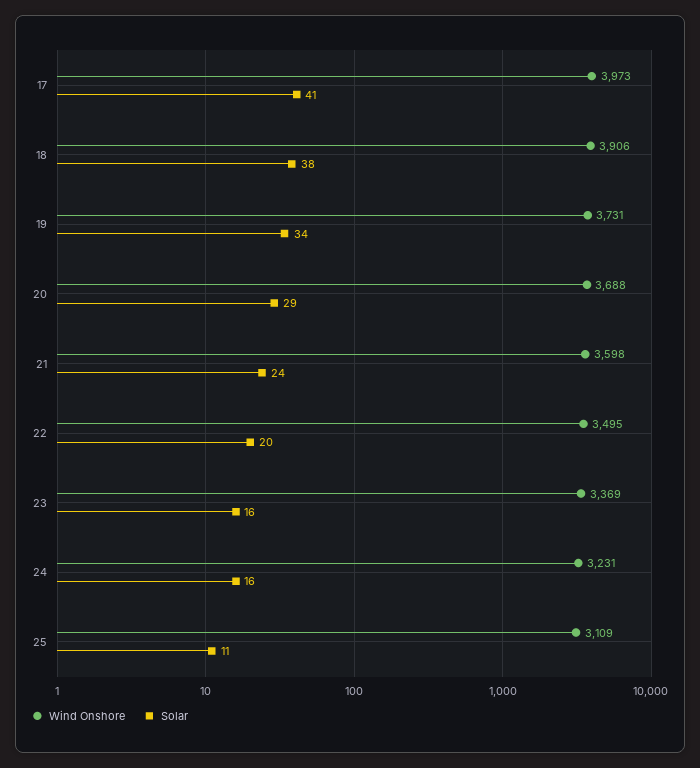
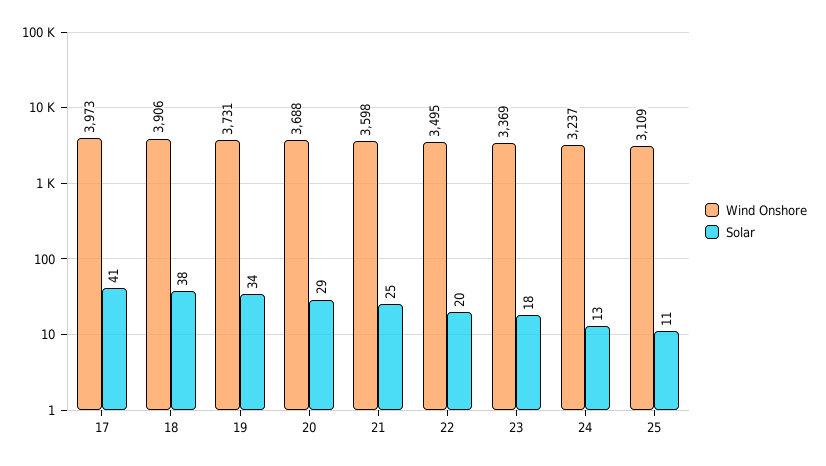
Solar, 21: 24 -> 25
Solar, 23: 16 -> 18
Wind Onshore, 24: 3231 -> 3237
Solar, 24: 16 -> 13

